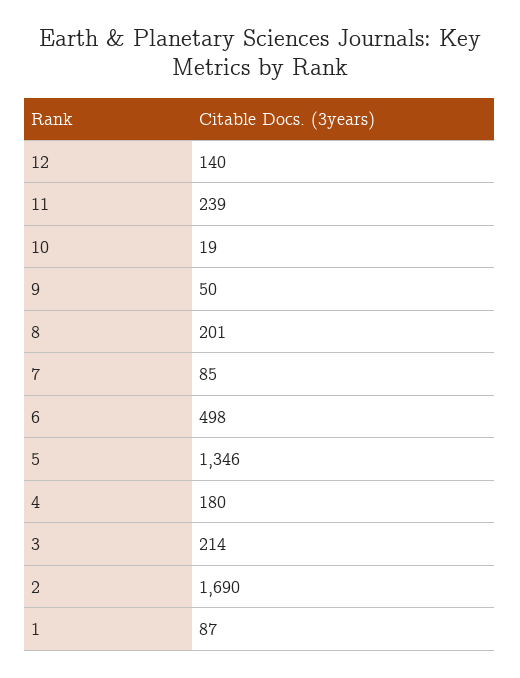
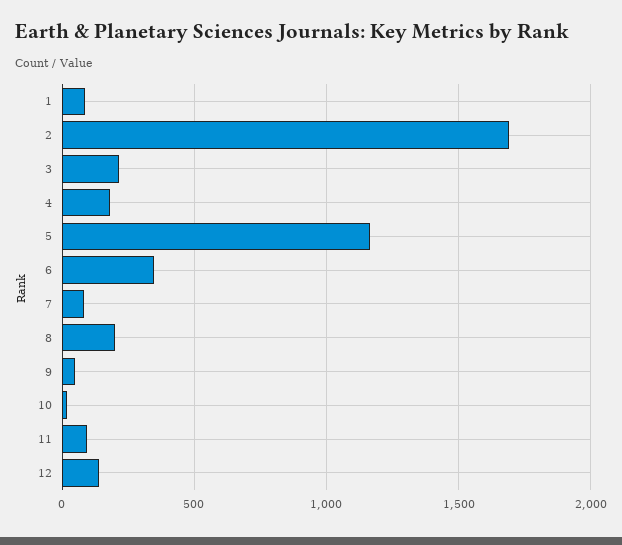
11: 239 -> 100
6: 498 -> 350
5: 1346 -> 1150

